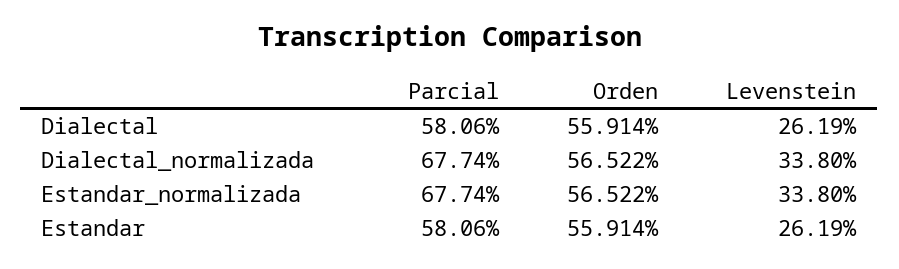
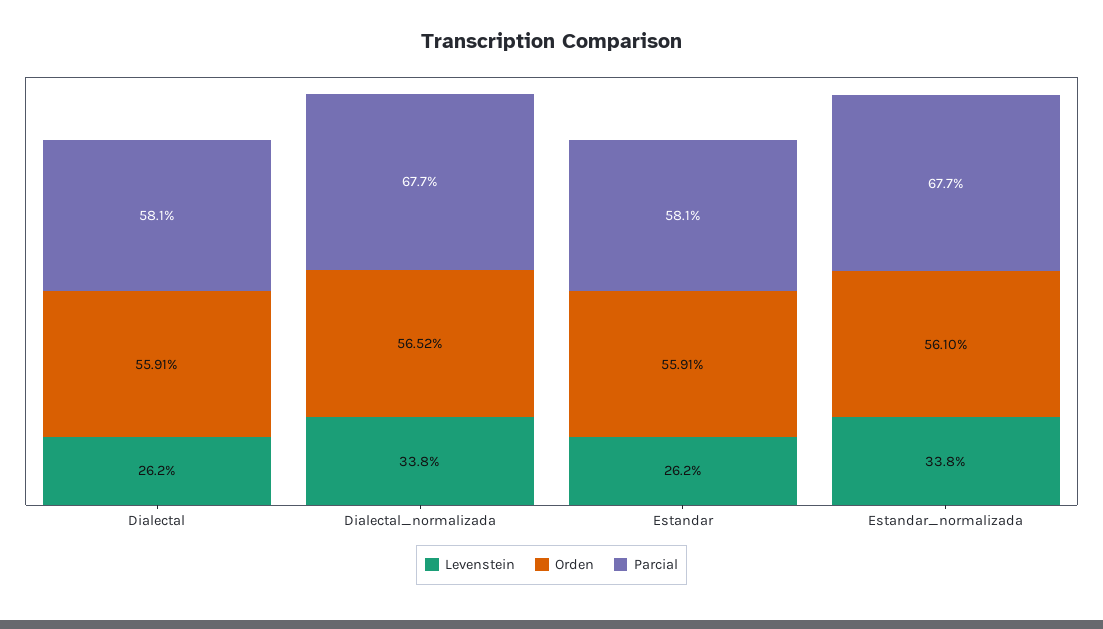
Orden, Estandar_normalizada: 56.522 -> 56.1

